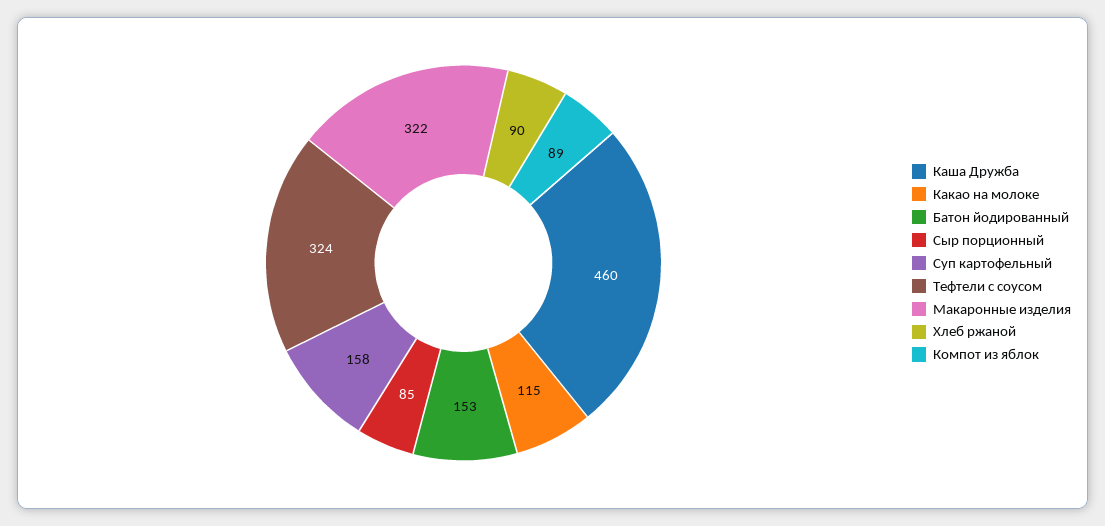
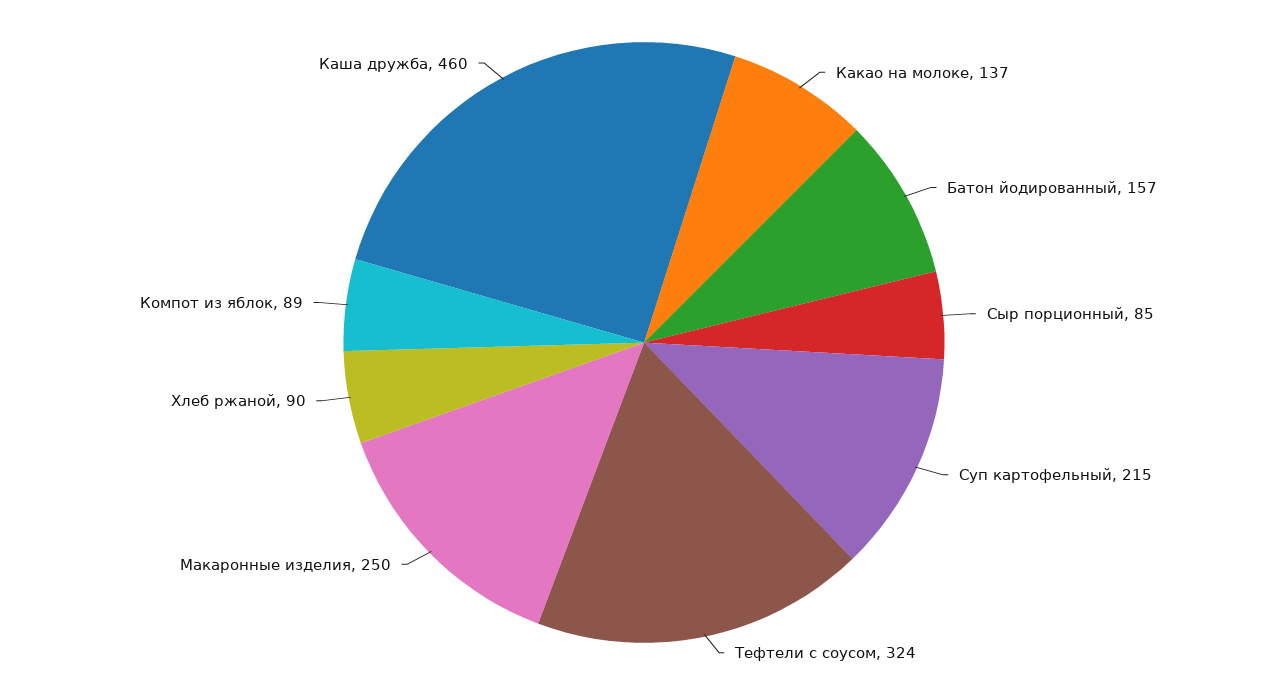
Какао на молоке: 115 -> 137
Батон йодированный: 153 -> 157
Суп картофельный: 158 -> 215
Макаронные изделия: 322 -> 250

